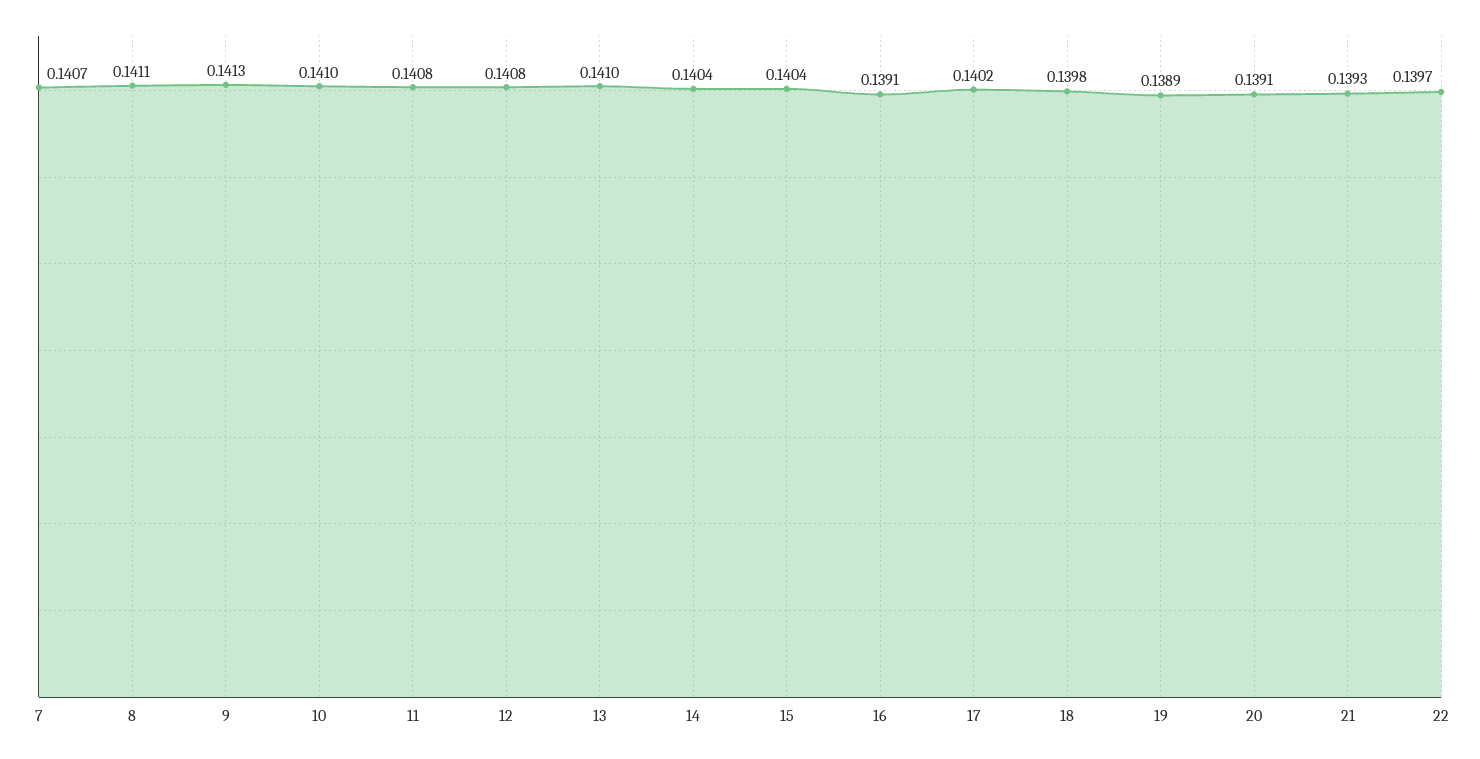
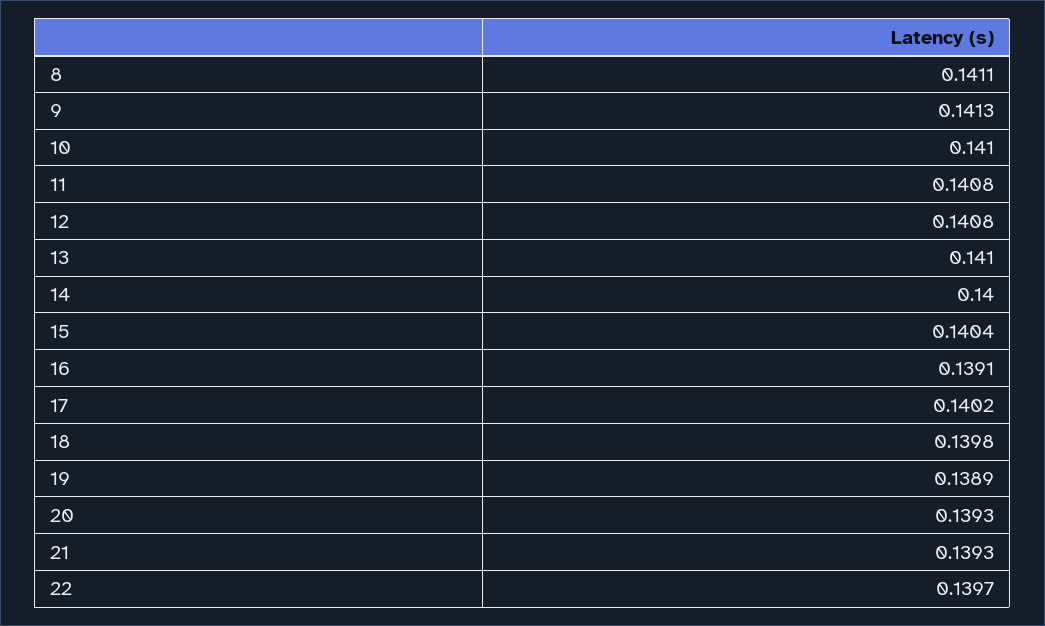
7: 0.1407 -> none
14: 0.1404 -> 0.14
20: 0.1391 -> 0.1393

